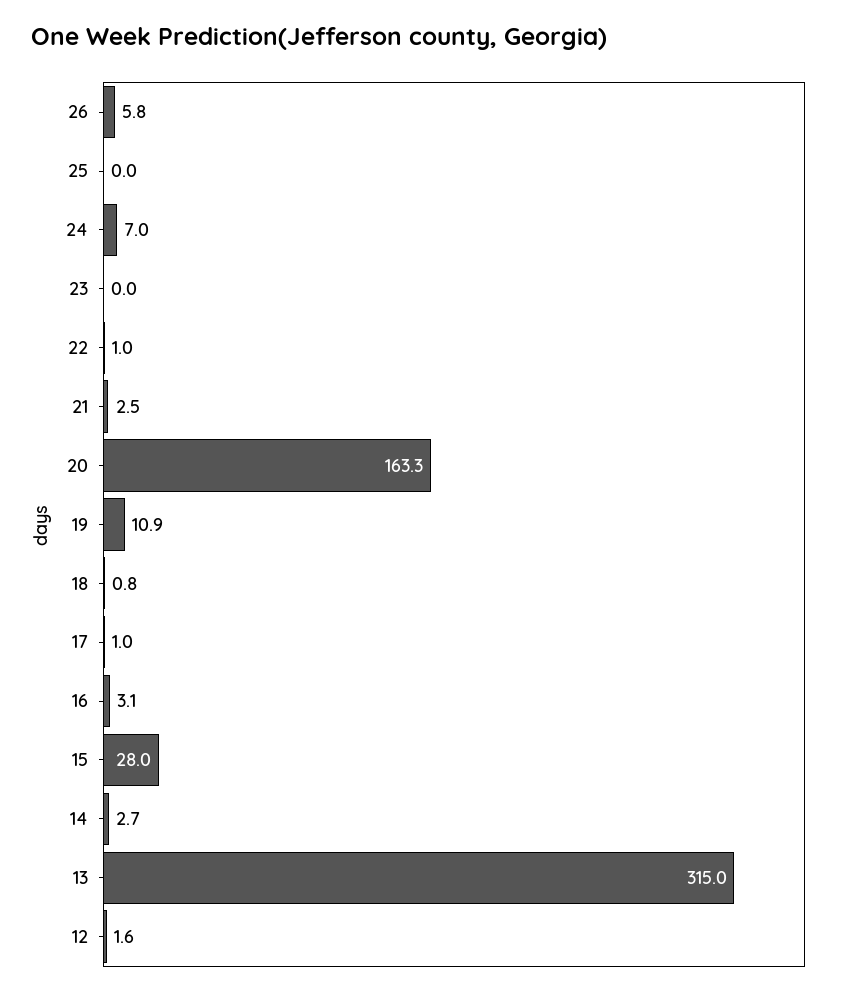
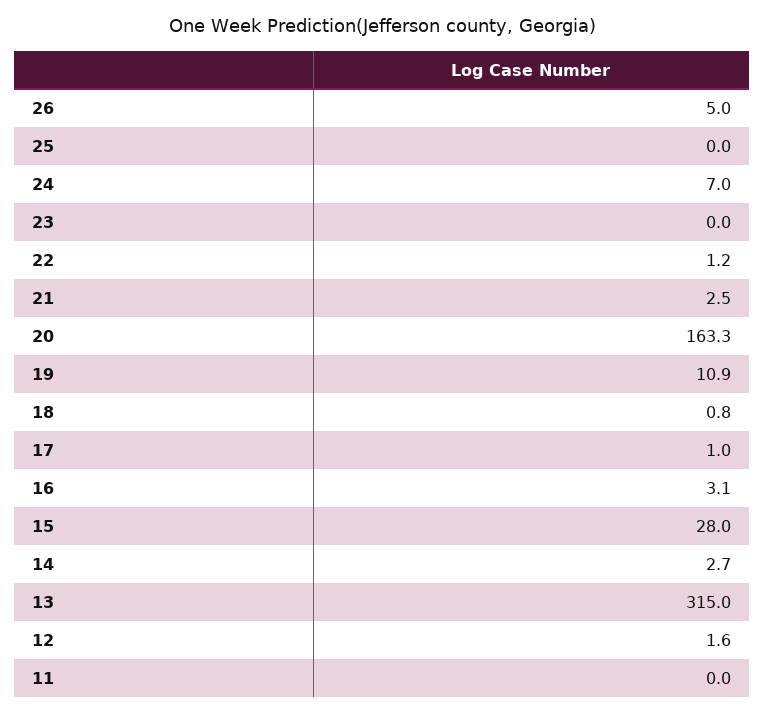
26: 5.8 -> 5
22: 1 -> 1.2
11: none -> 0

